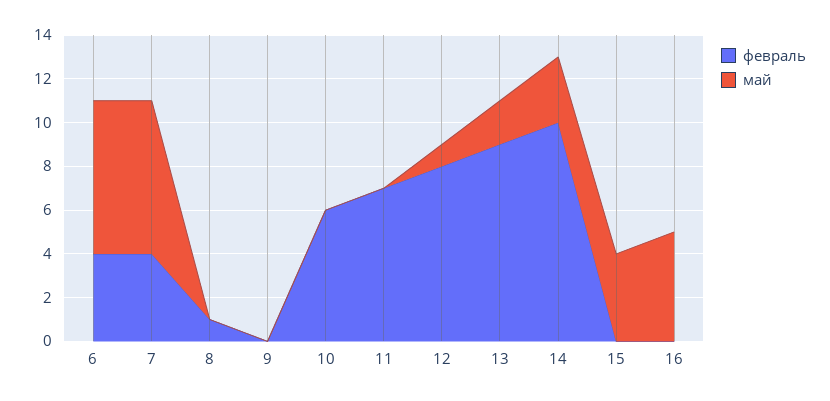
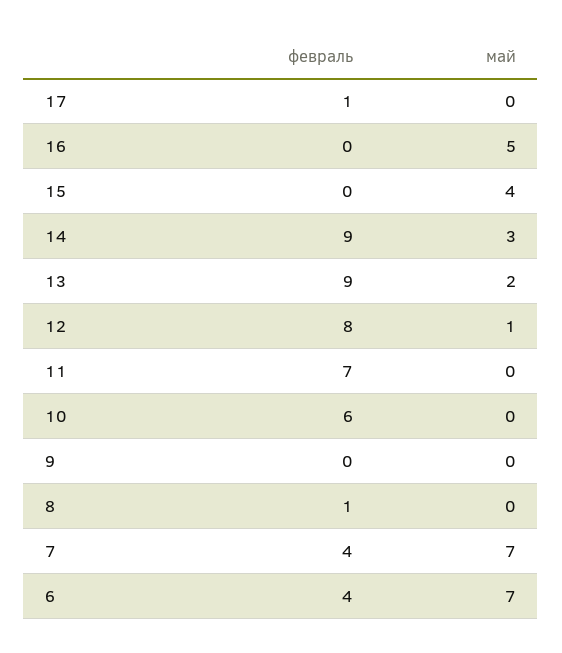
февраль, 14: 10 -> 9
февраль, 17: none -> 1
май, 17: none -> 0

